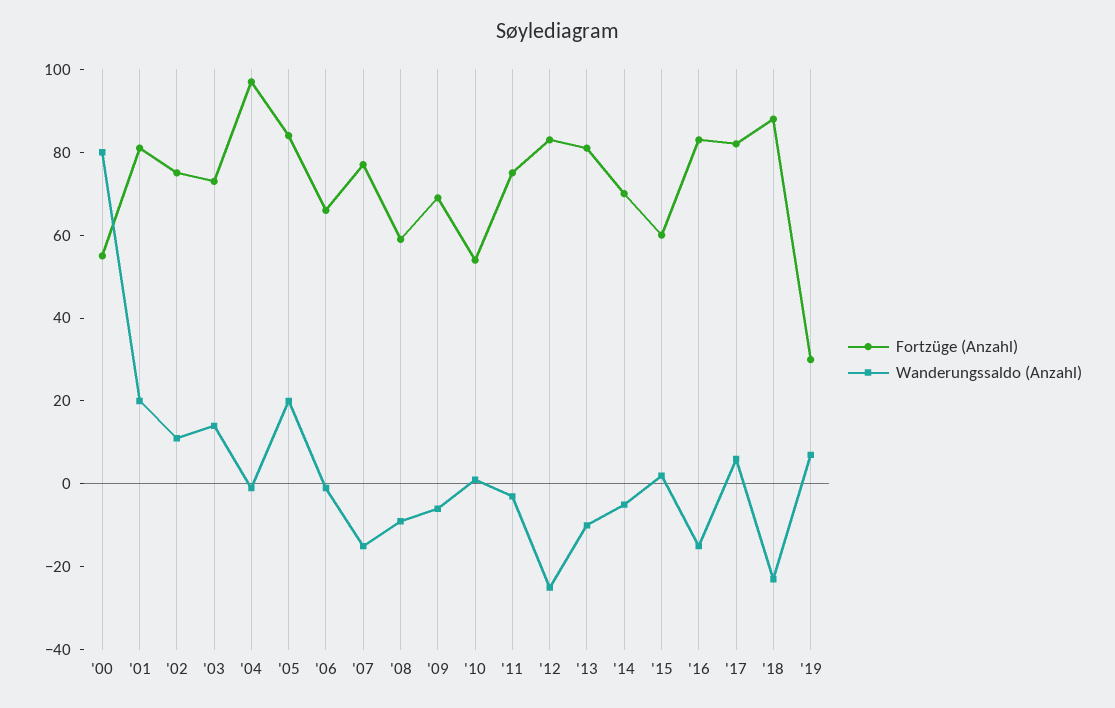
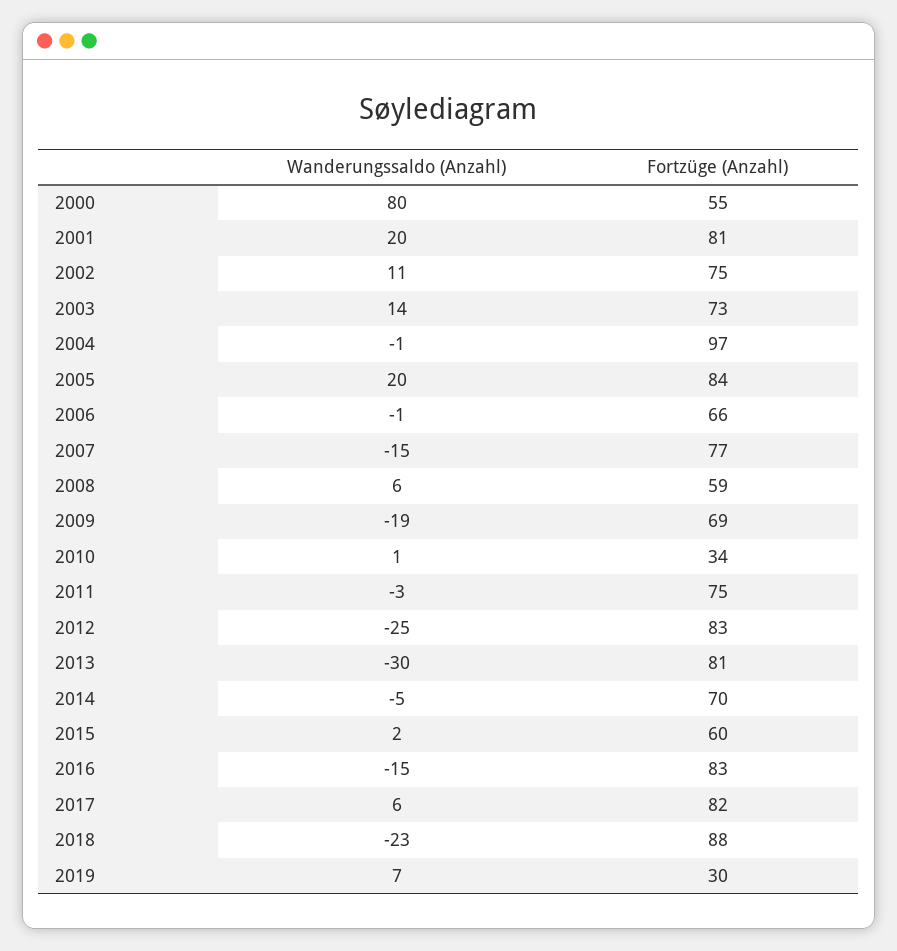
Wanderungssaldo (Anzahl), '08: -10 -> 6
Wanderungssaldo (Anzahl), '09: -5 -> -19
Fortzüge (Anzahl), '10: 55 -> 34
Wanderungssaldo (Anzahl), '13: -10 -> -30

